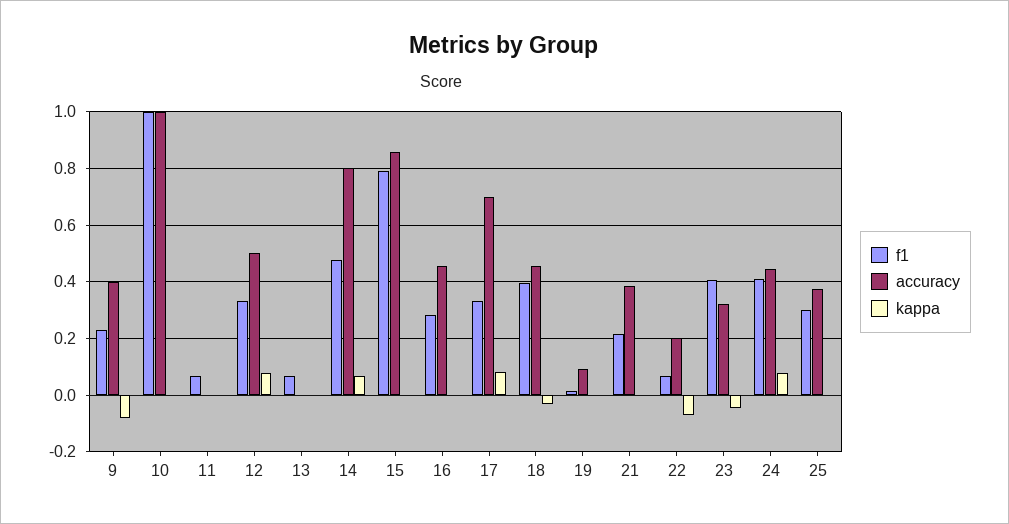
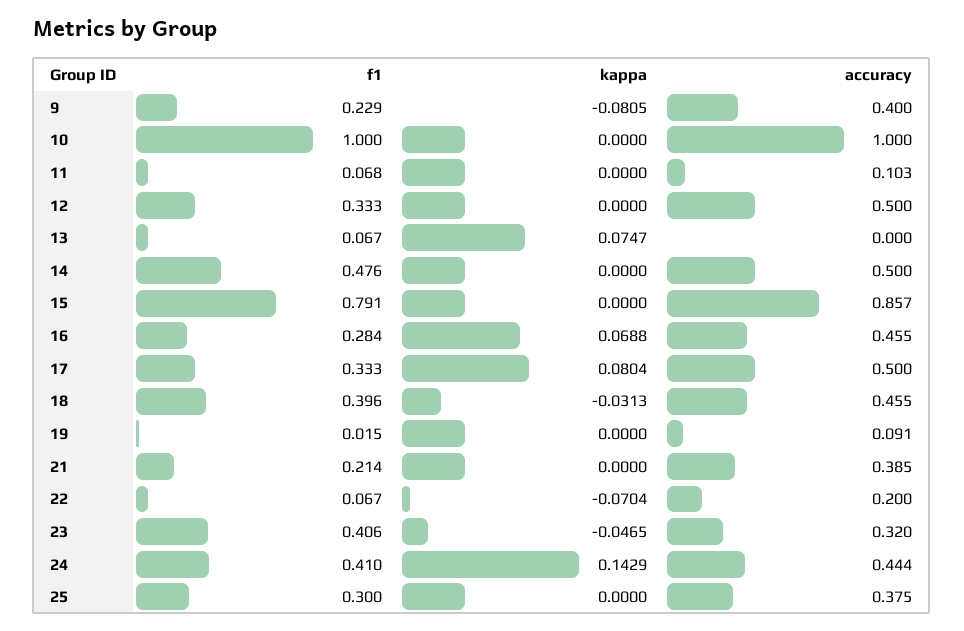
accuracy, 11: 0 -> 0.103
kappa, 12: 0.075 -> 0
kappa, 13: 0 -> 0.0747
accuracy, 14: 0.8 -> 0.5
kappa, 14: 0.075 -> 0
kappa, 16: 0 -> 0.0688
accuracy, 17: 0.7 -> 0.5
kappa, 24: 0.075 -> 0.1429

